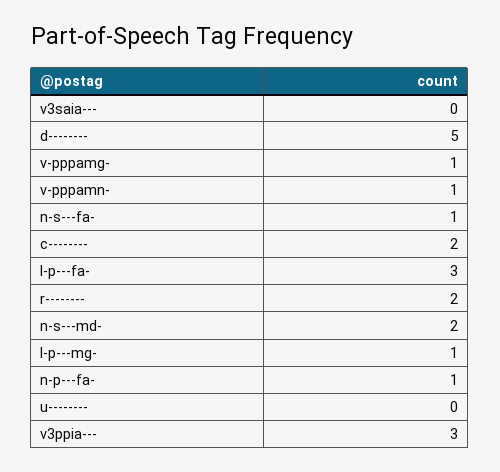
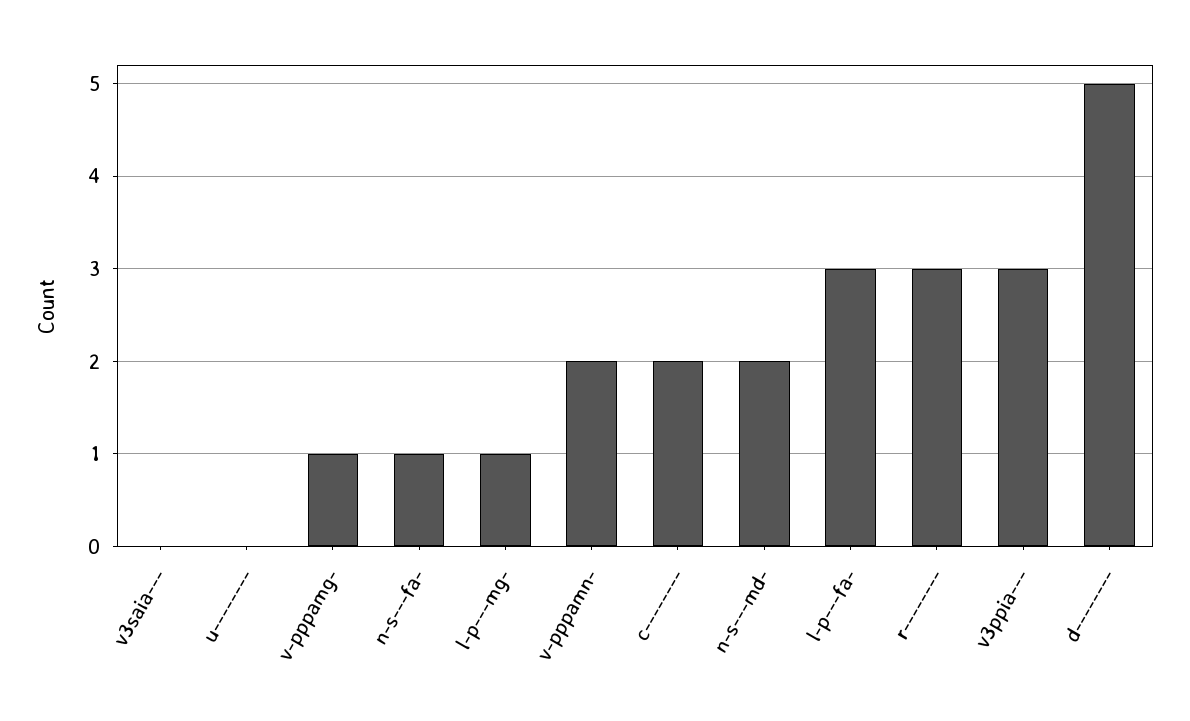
v-pppamn-: 1 -> 2
r--------: 2 -> 3
n-p---fa-: 1 -> none

